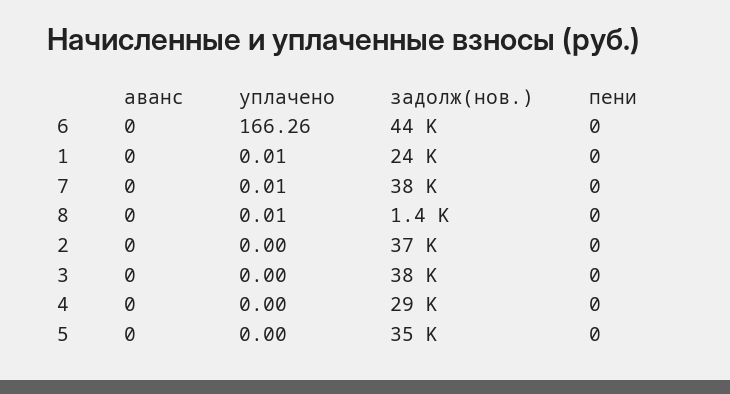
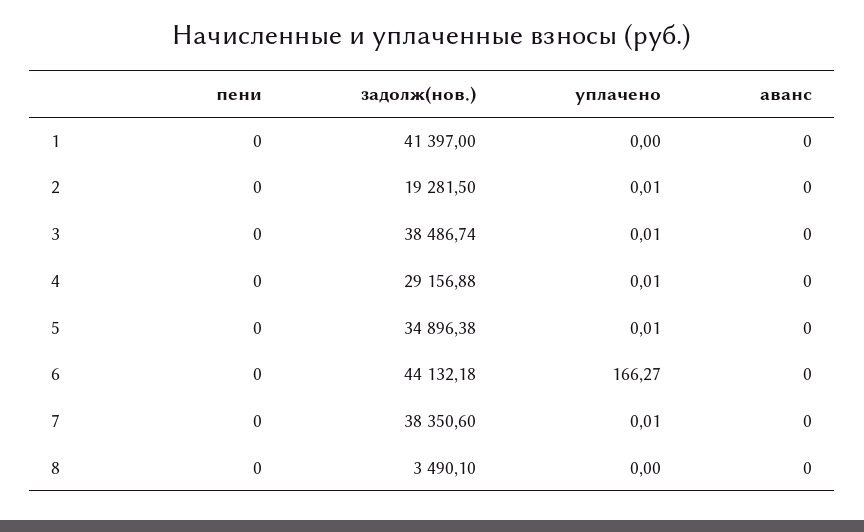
уплачено, 6: 166.26 -> 166.27
уплачено, 1: 0.01 -> 0
задолж(нов.), 1: 24000 -> 41397
уплачено, 8: 0.01 -> 0
задолж(нов.), 8: 1400 -> 3490.1
уплачено, 2: 0 -> 0.01
задолж(нов.), 2: 37000 -> 19281.5
уплачено, 3: 0 -> 0.01
уплачено, 4: 0 -> 0.01
уплачено, 5: 0 -> 0.01

